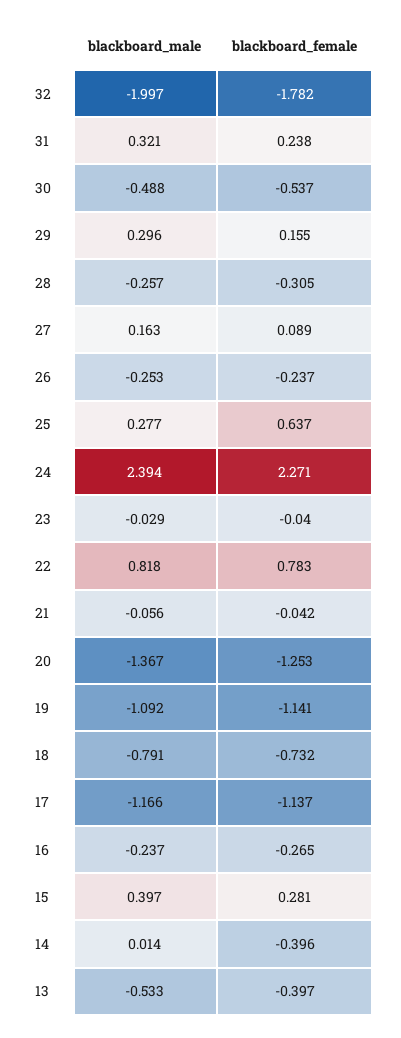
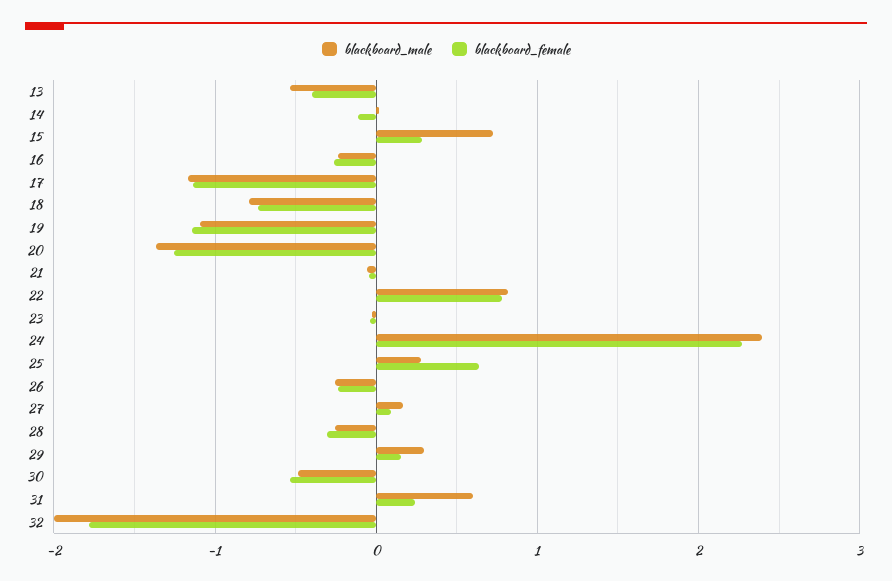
blackboard_male, 31: 0.321 -> 0.6
blackboard_male, 15: 0.397 -> 0.7
blackboard_female, 14: -0.396 -> -0.1

